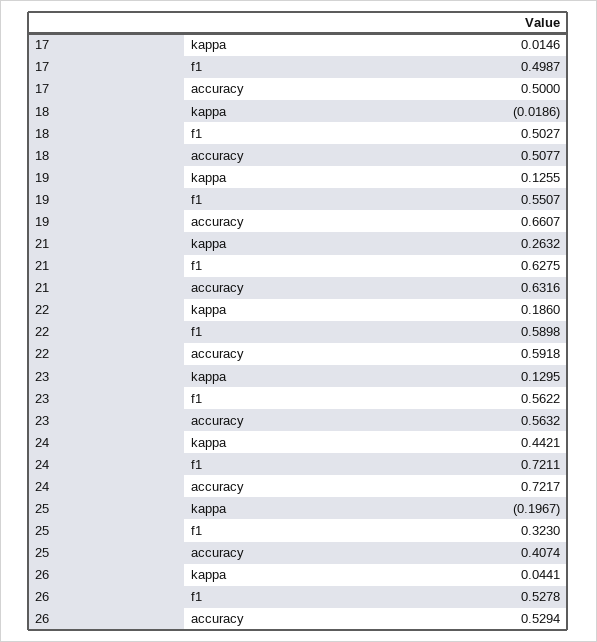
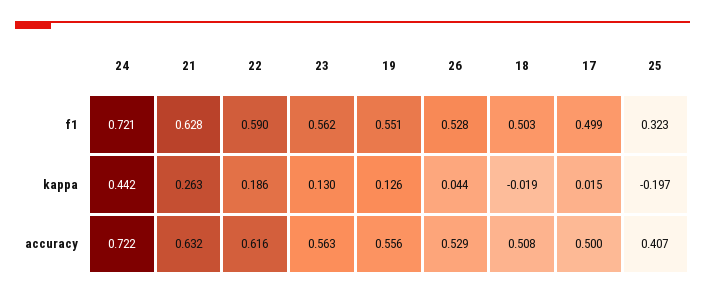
19, accuracy: 0.6607 -> 0.556
22, accuracy: 0.5918 -> 0.616

